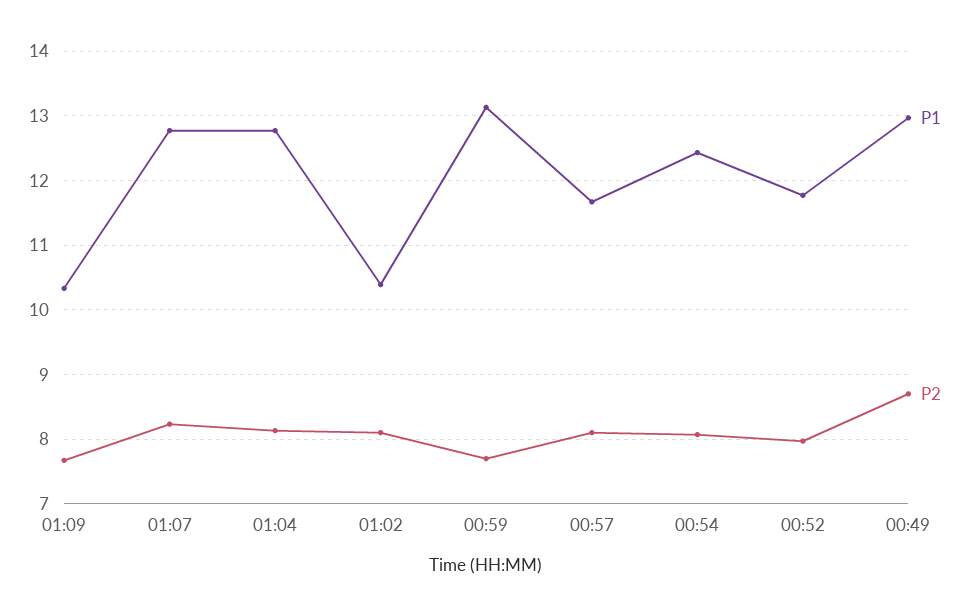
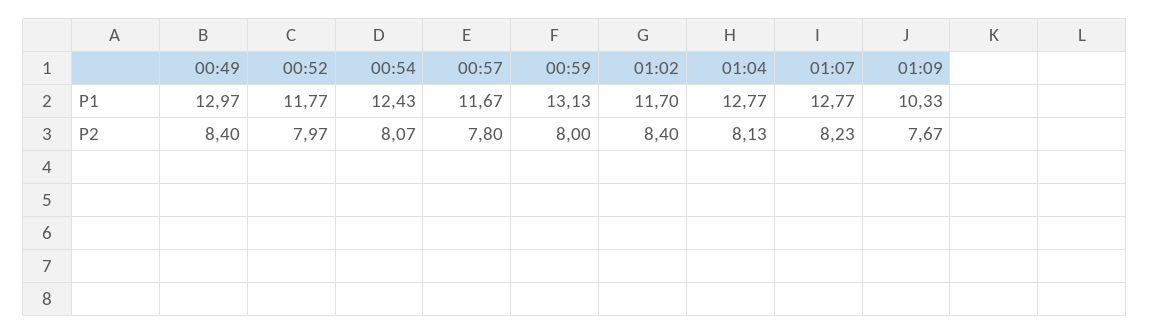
P1, 01:02: 10.4 -> 11.7
P2, 01:02: 8.1 -> 8.4
P2, 00:59: 7.7 -> 8
P2, 00:57: 8.1 -> 7.8
P2, 00:49: 8.7 -> 8.4

